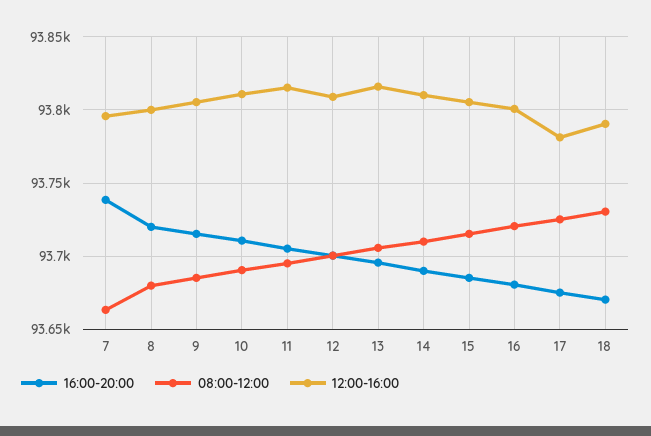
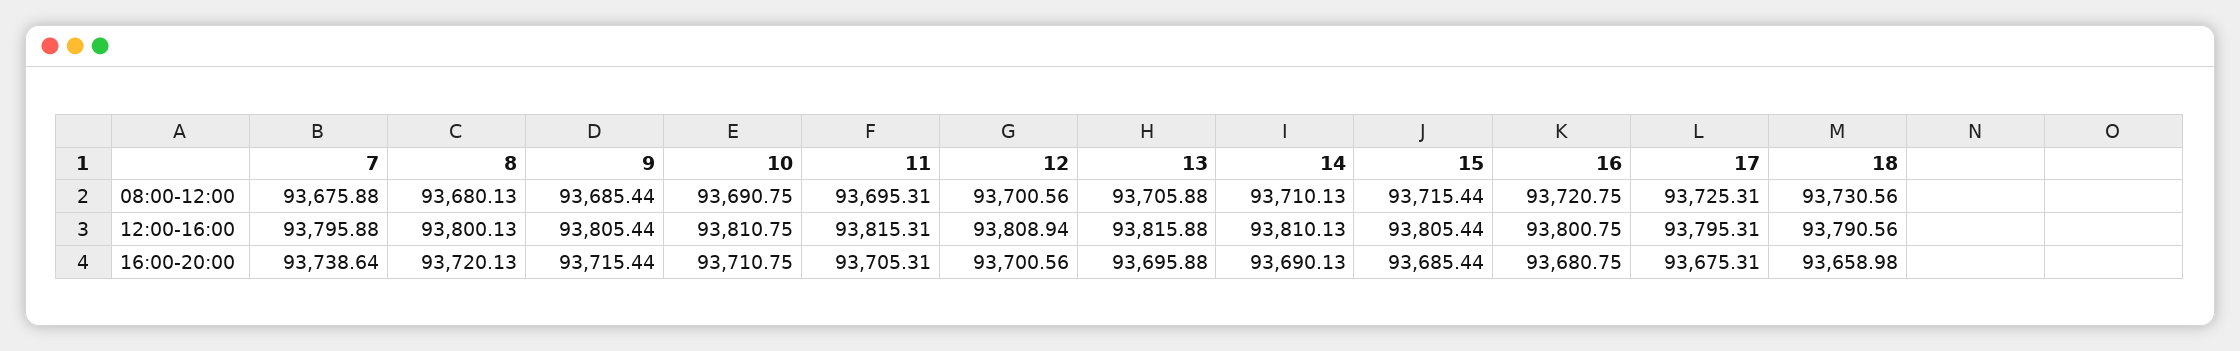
08:00-12:00, 7: 93665 -> 93675.88
12:00-16:00, 17: 93780 -> 93795.31
16:00-20:00, 18: 93670 -> 93658.98

